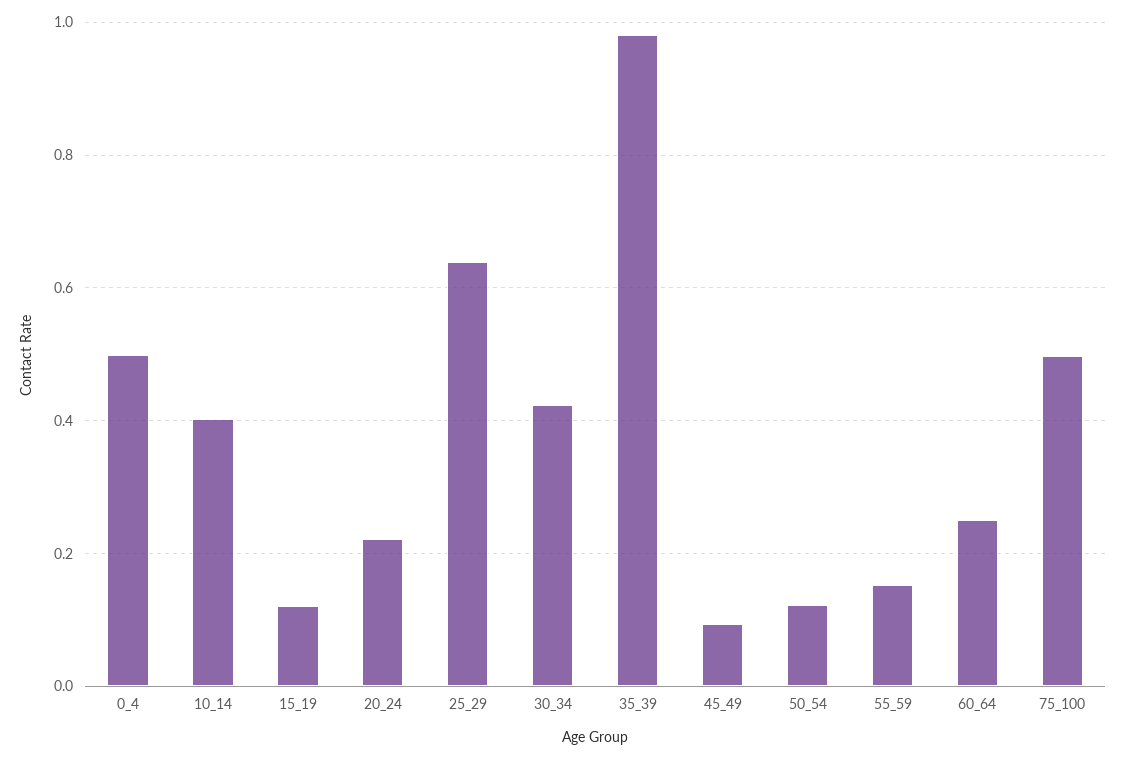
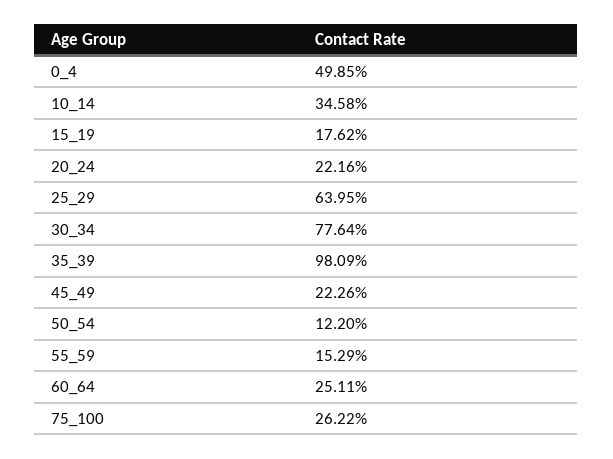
10_14: 0.4 -> 0.3458
15_19: 0.12 -> 0.1762
30_34: 0.42 -> 0.7764
45_49: 0.1 -> 0.2226
75_100: 0.5 -> 0.2622

